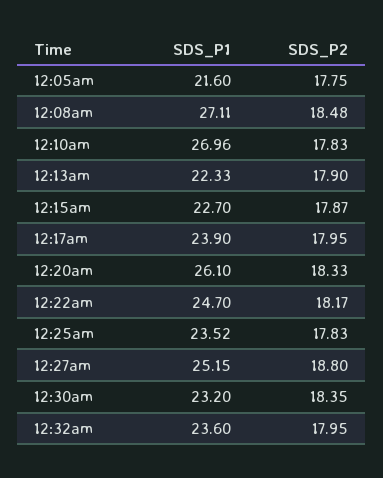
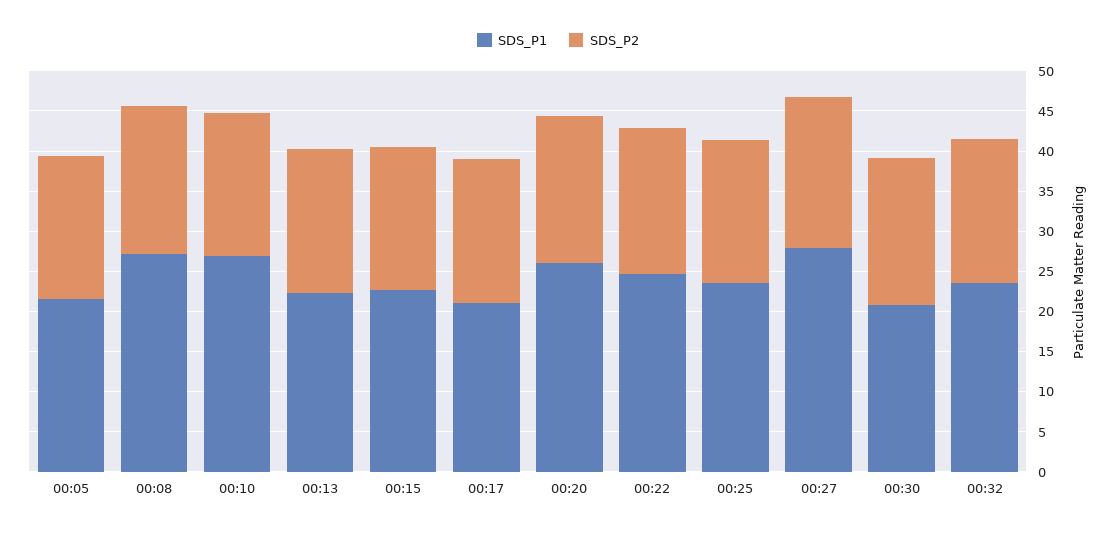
SDS_P1, 12:17am: 23.9 -> 21
SDS_P1, 12:27am: 25.15 -> 28
SDS_P1, 12:30am: 23.2 -> 21

